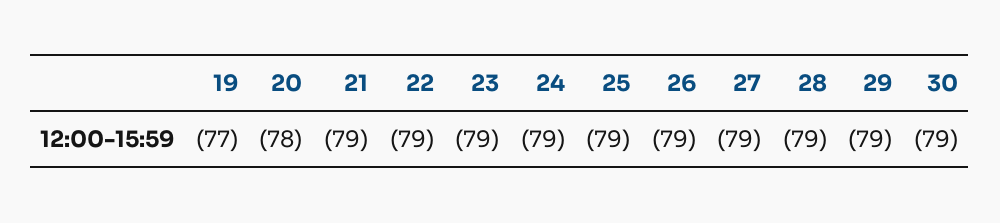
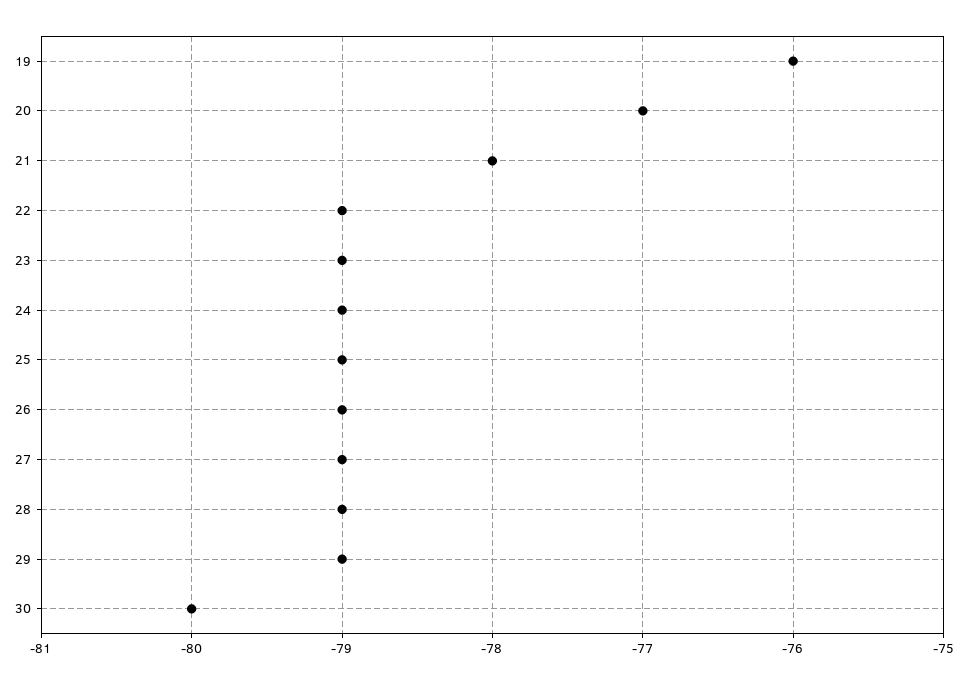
19: -77 -> -76
20: -78 -> -77
21: -79 -> -78
30: -79 -> -80

